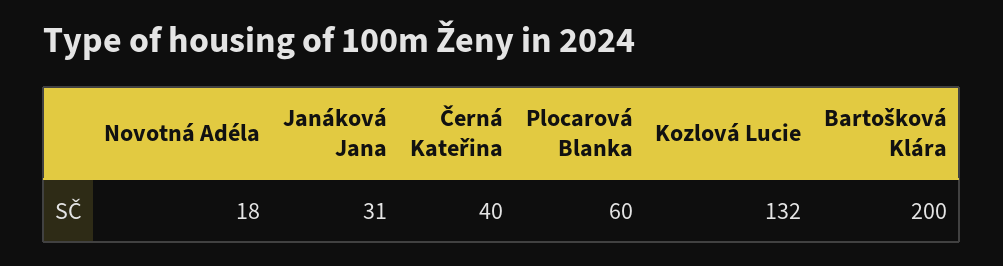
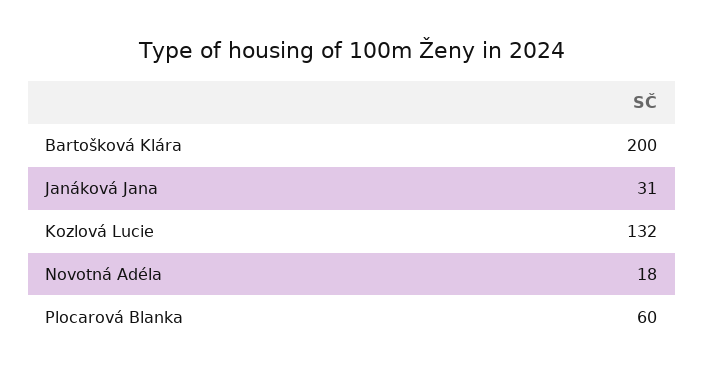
Černá Kateřina: 40 -> none

